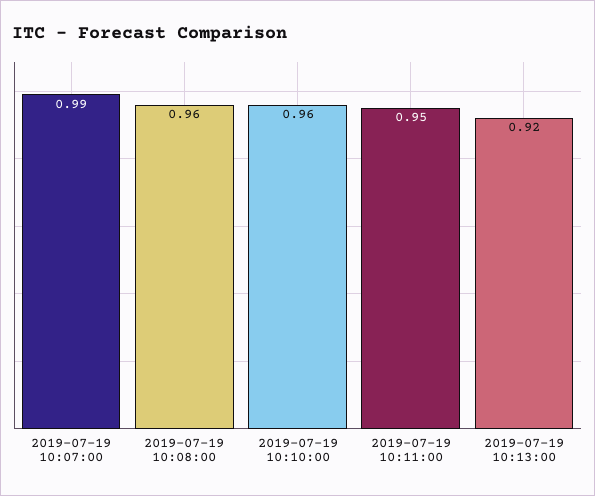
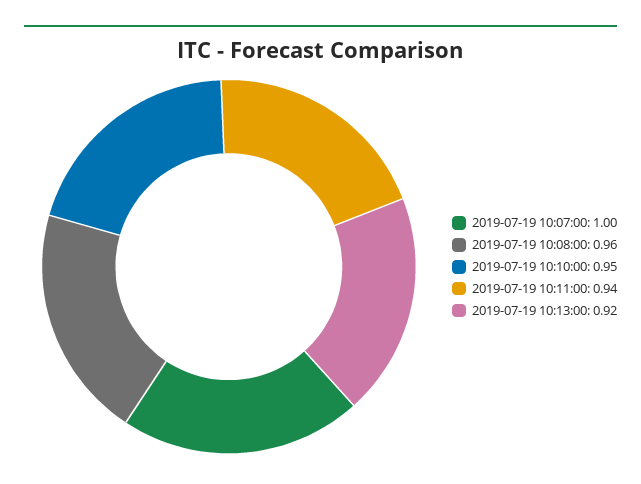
2019-07-19 10:07:00: 0.99 -> 1
2019-07-19 10:10:00: 0.96 -> 0.95
2019-07-19 10:11:00: 0.95 -> 0.94

